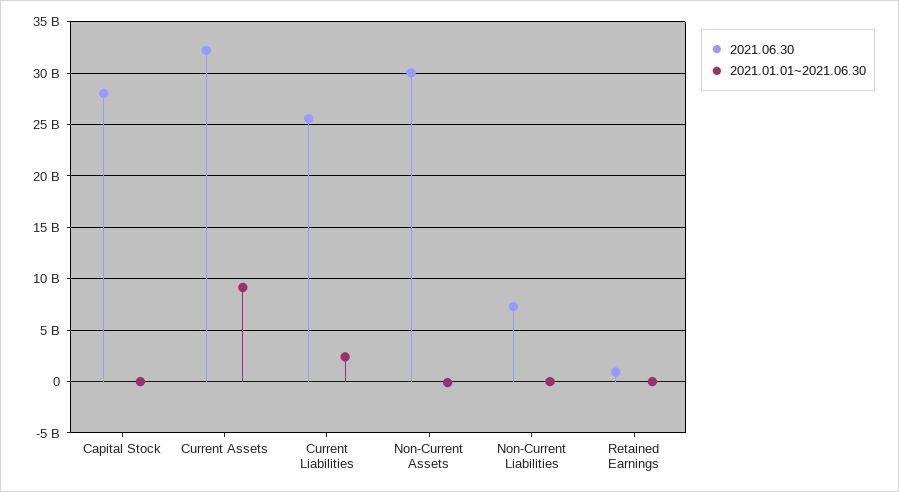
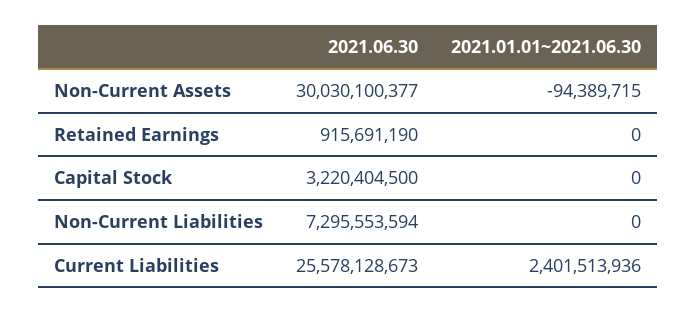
2021.06.30, Capital Stock: 28000000000 -> 3220404500
2021.06.30, Current Assets: 32000000000 -> none
2021.01.01~2021.06.30, Current Assets: 9000000000 -> none

